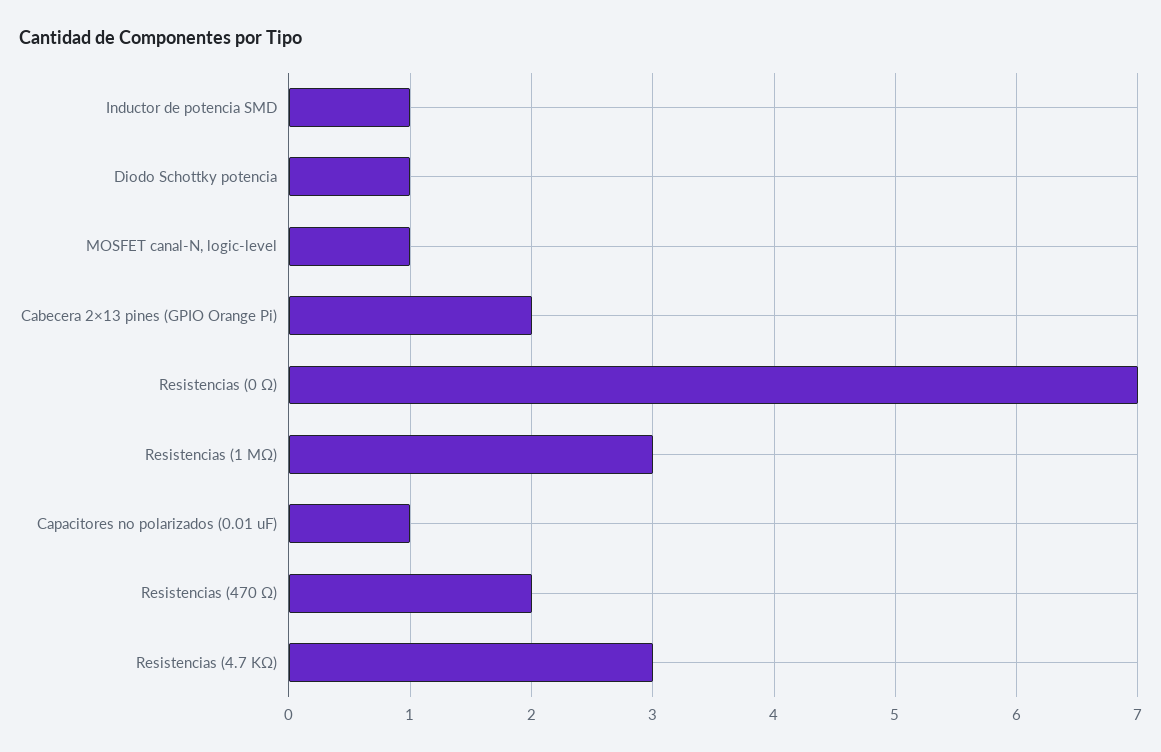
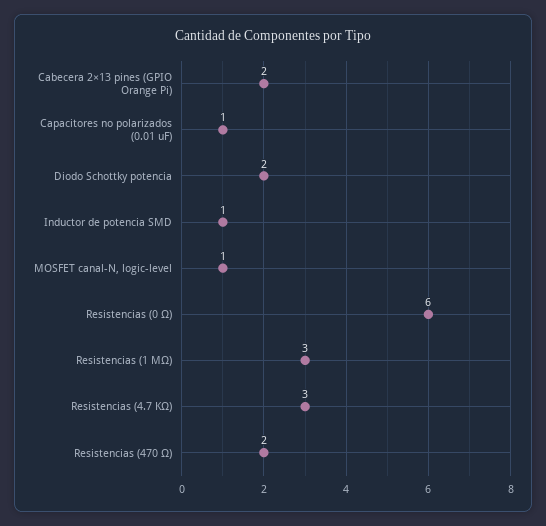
Diodo Schottky potencia: 1 -> 2
Resistencias (0 Ω): 7 -> 6

